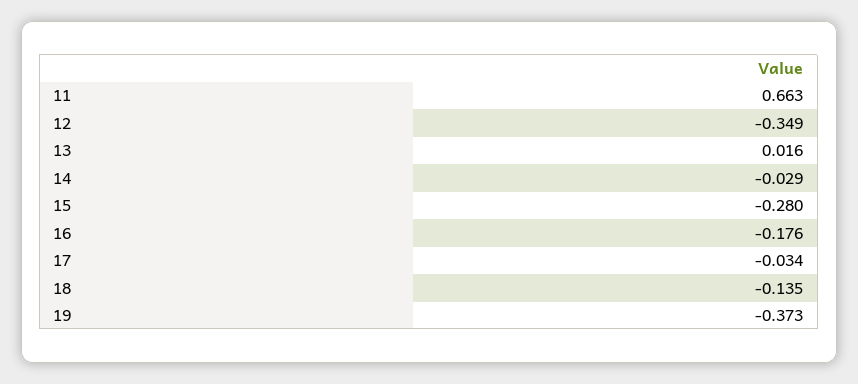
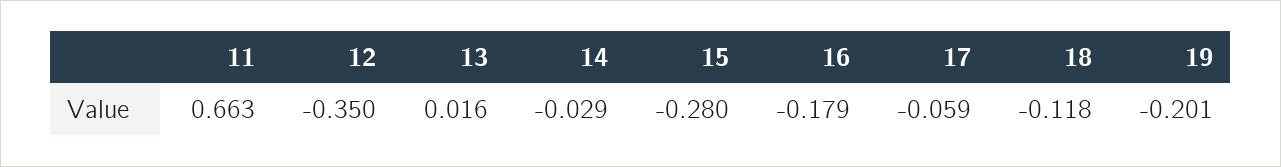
12: -0.349 -> -0.35
16: -0.176 -> -0.179
17: -0.034 -> -0.059
18: -0.135 -> -0.118
19: -0.373 -> -0.201

